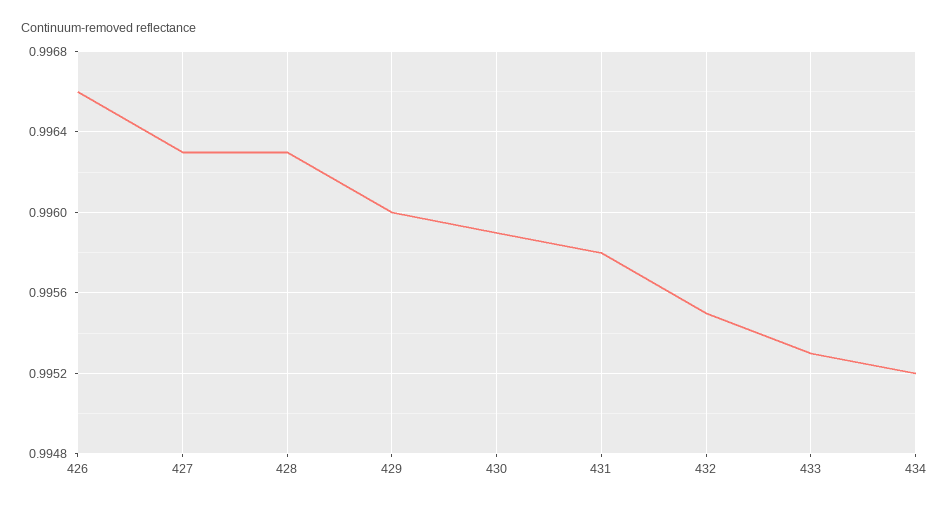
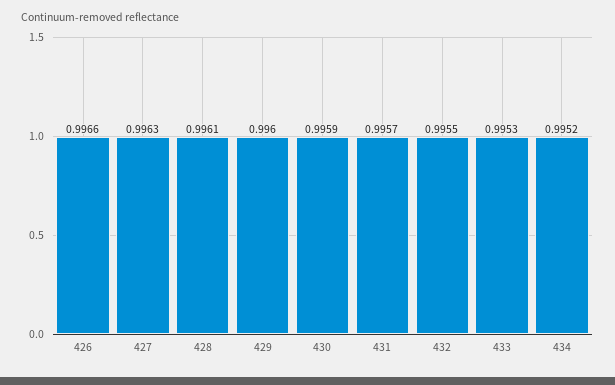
428: 0.9963 -> 0.9961
431: 0.9958 -> 0.9957

